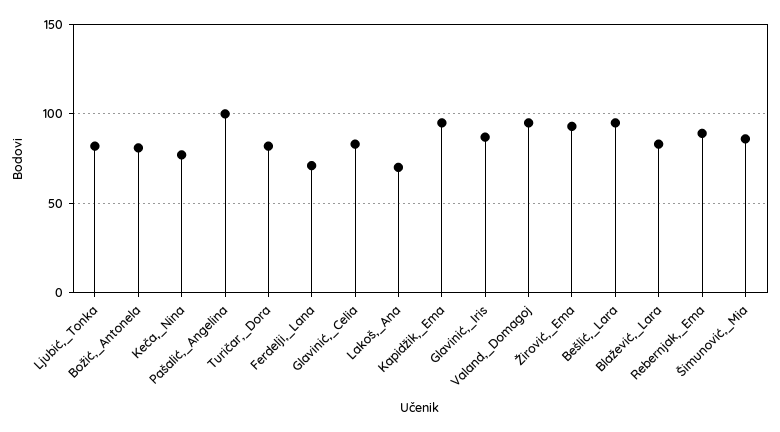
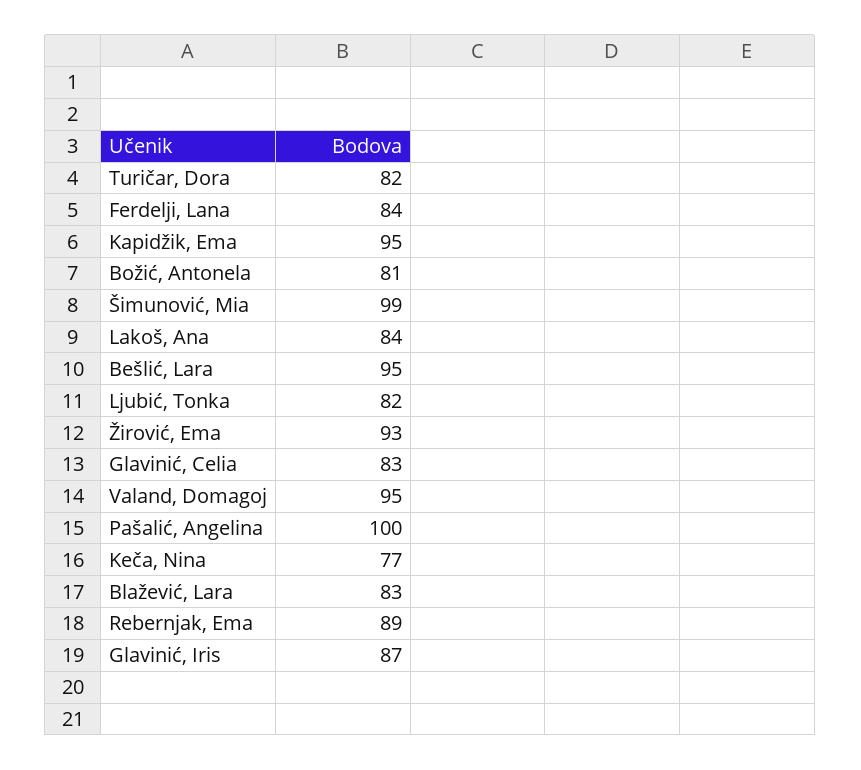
Ferdelji,_Lana: 70 -> 84
Lakoš,_Ana: 70 -> 84
Šimunović,_Mia: 85 -> 99

